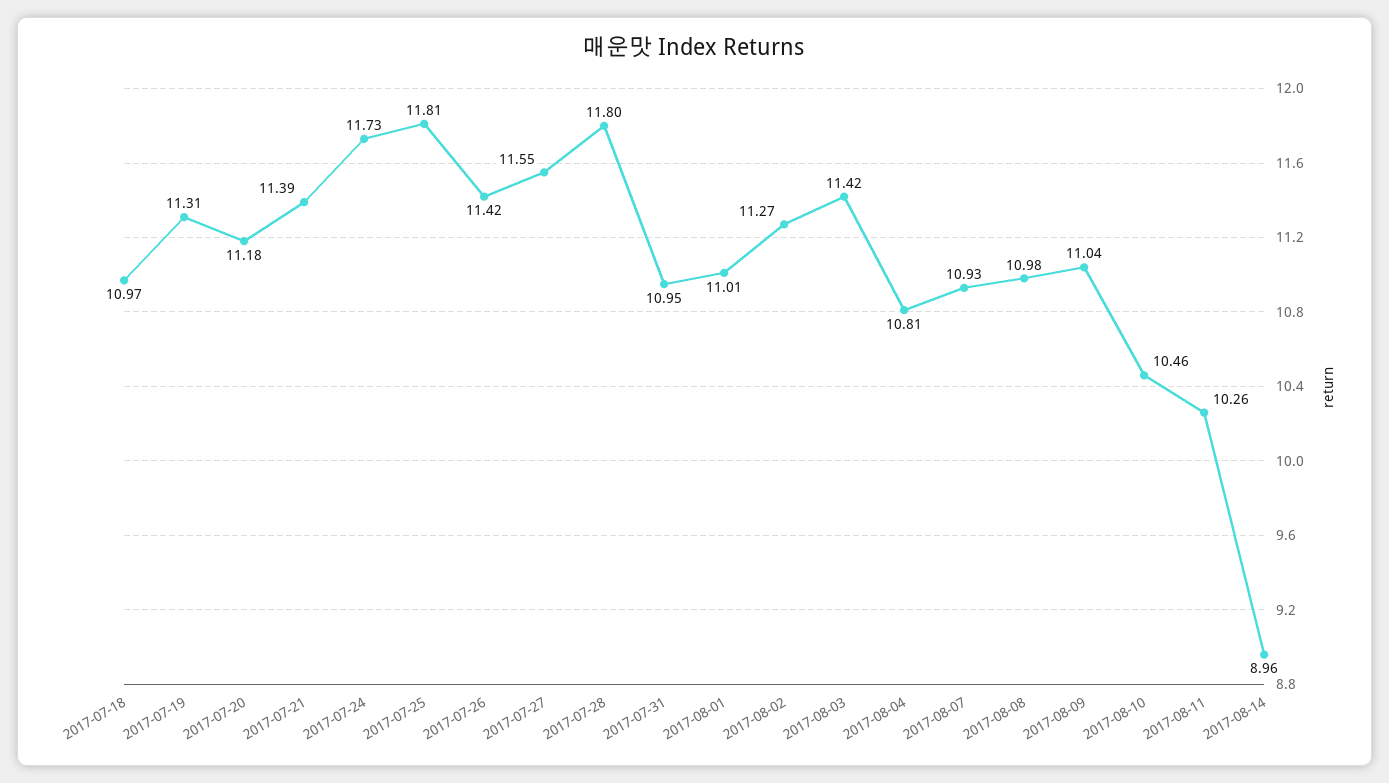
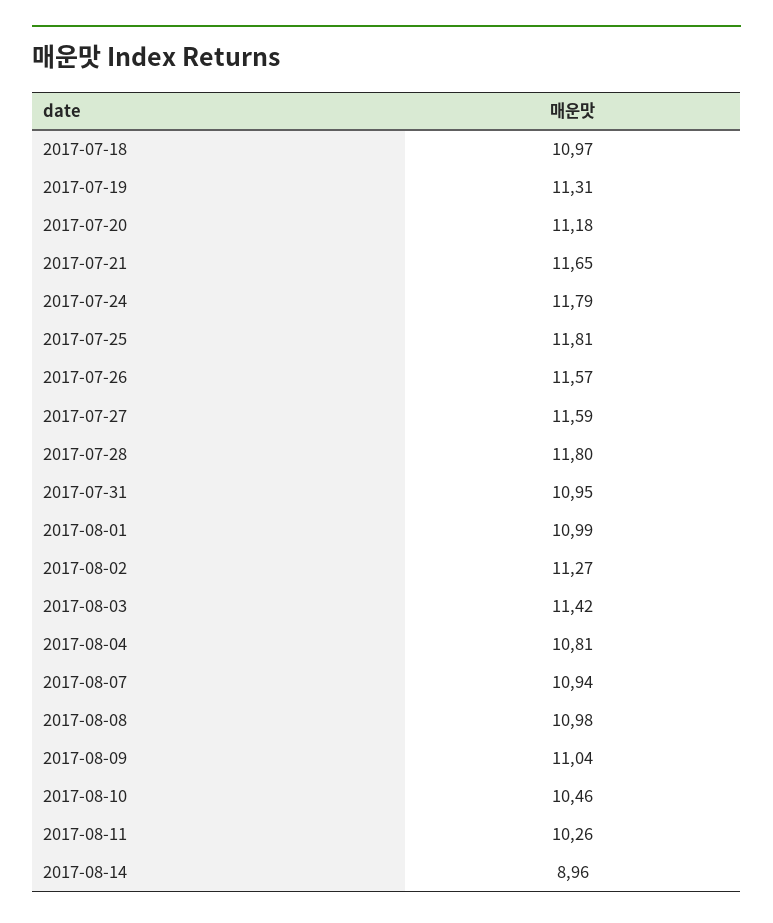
2017-07-21: 11.39 -> 11.65
2017-07-24: 11.73 -> 11.79
2017-07-26: 11.42 -> 11.57
2017-07-27: 11.55 -> 11.59
2017-08-01: 11.01 -> 10.99
2017-08-07: 10.93 -> 10.94

